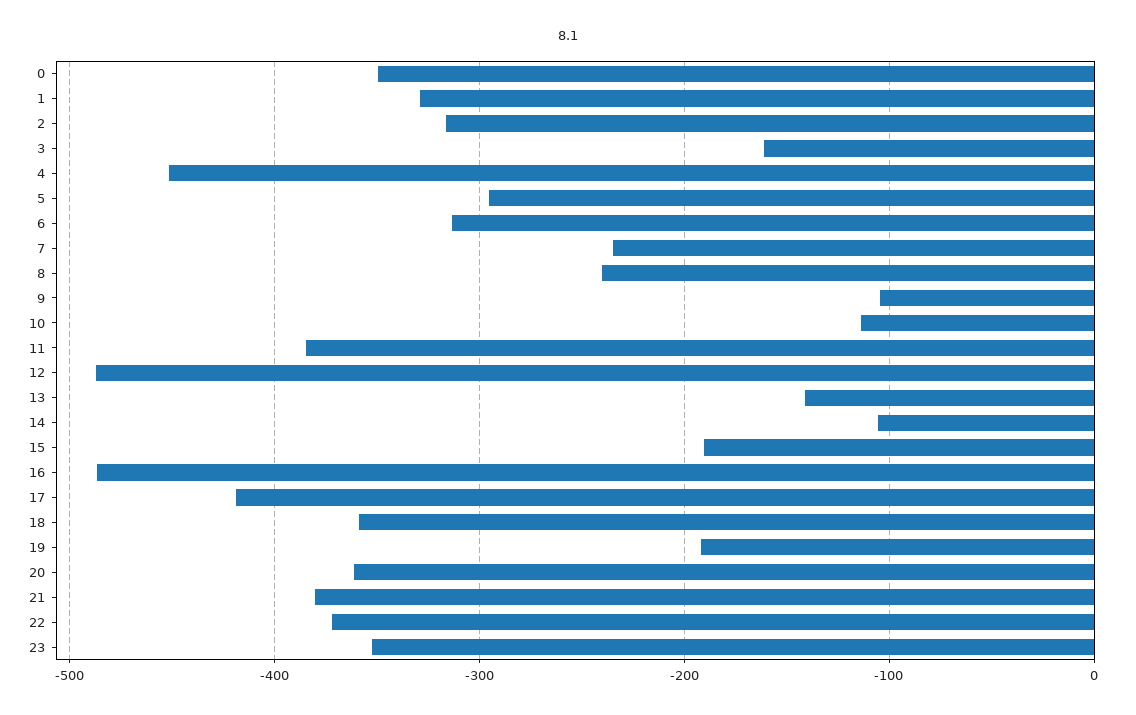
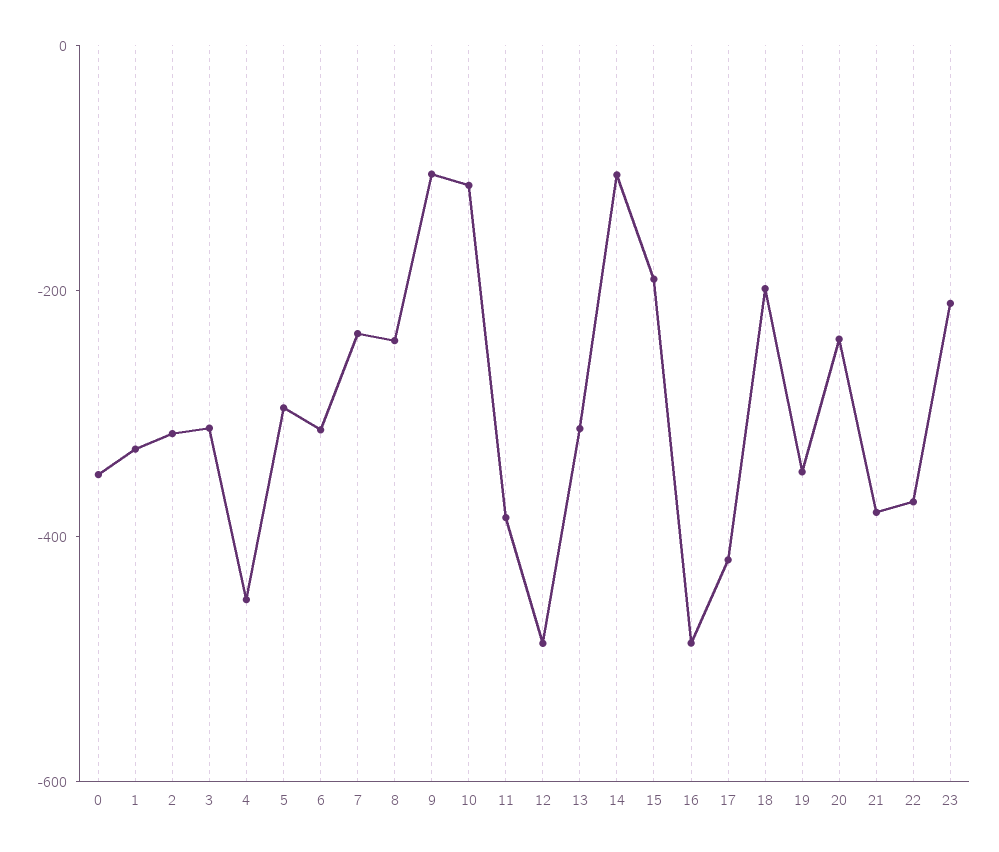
3: -160 -> -300
13: -140 -> -300
18: -360 -> -200
19: -190 -> -350
20: -360 -> -250
23: -350 -> -200

